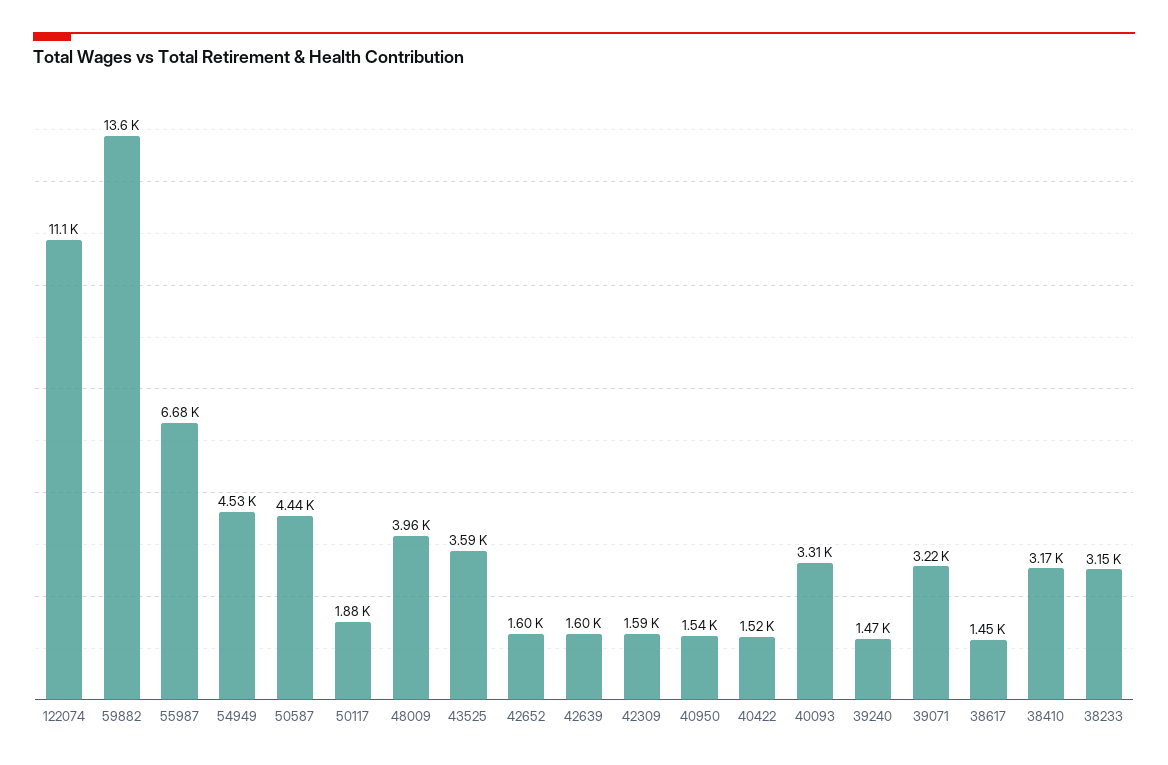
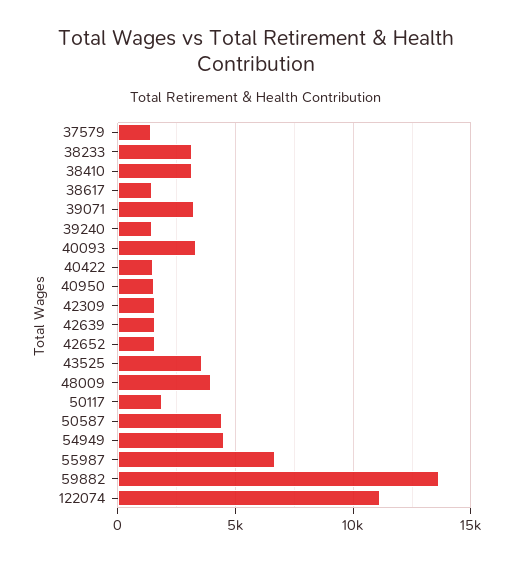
37579: none -> 1500

